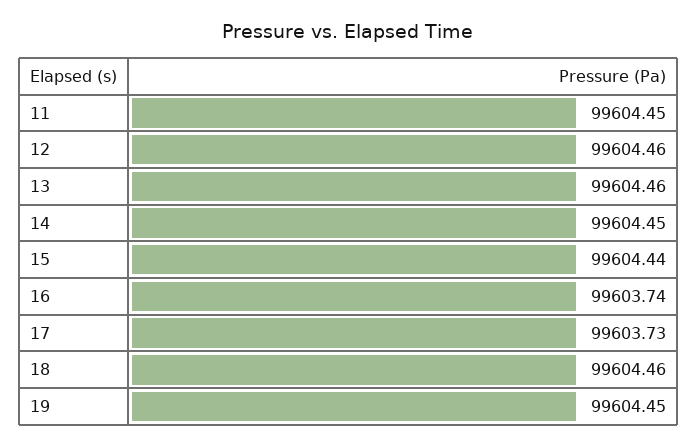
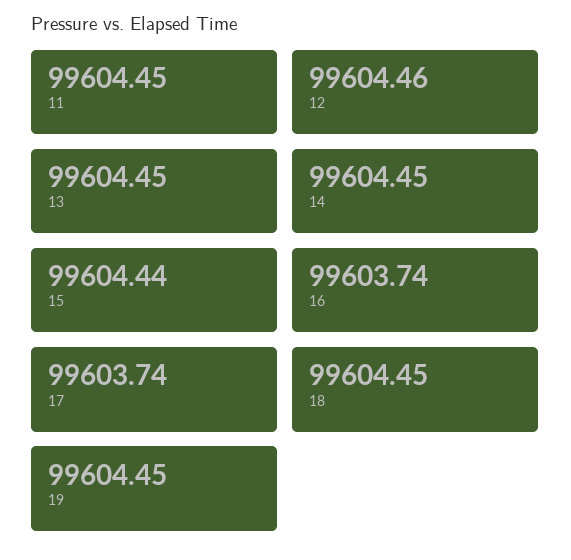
13: 99604.46 -> 99604.45
17: 99603.73 -> 99603.74
18: 99604.46 -> 99604.45

